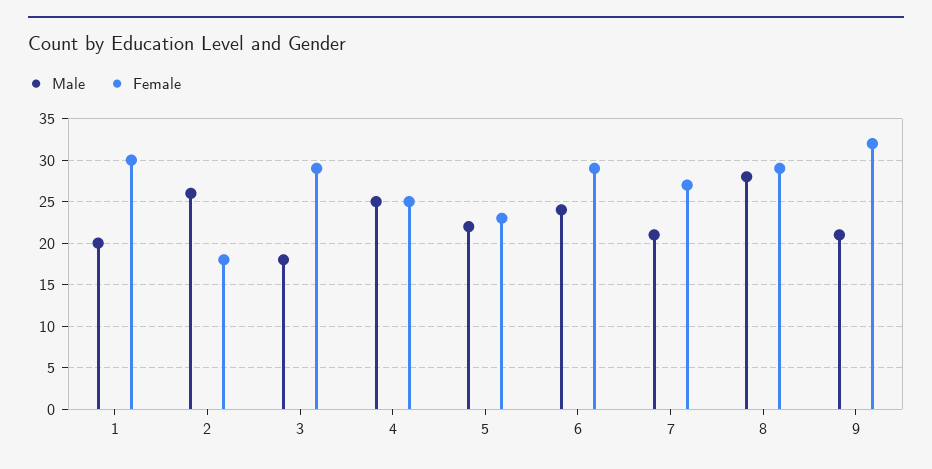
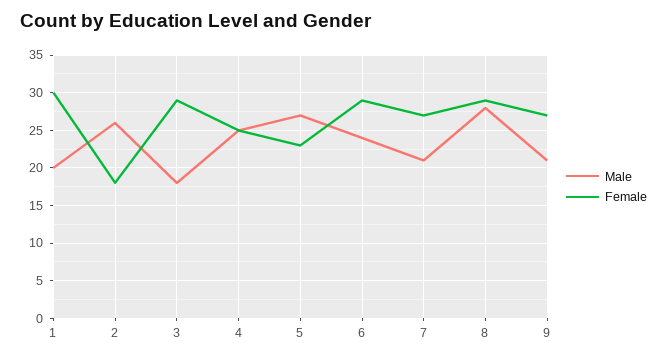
Male, 5: 22 -> 27
Female, 9: 32 -> 27

